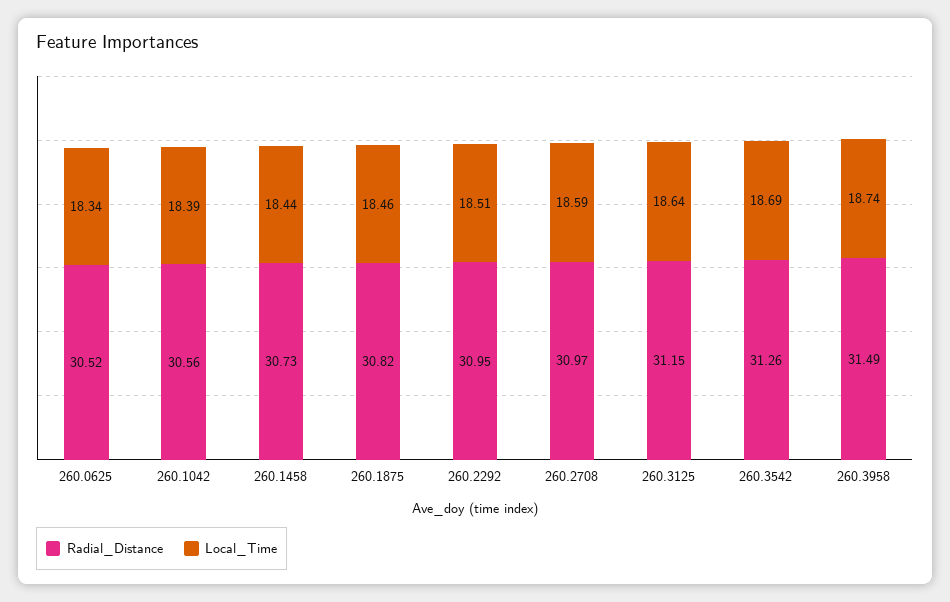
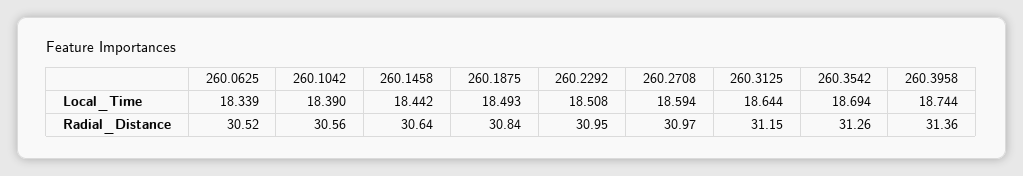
Radial_Distance, 260.1458: 30.73 -> 30.64
Radial_Distance, 260.1875: 30.82 -> 30.84
Local_Time, 260.1875: 18.46 -> 18.493
Radial_Distance, 260.3958: 31.49 -> 31.36

